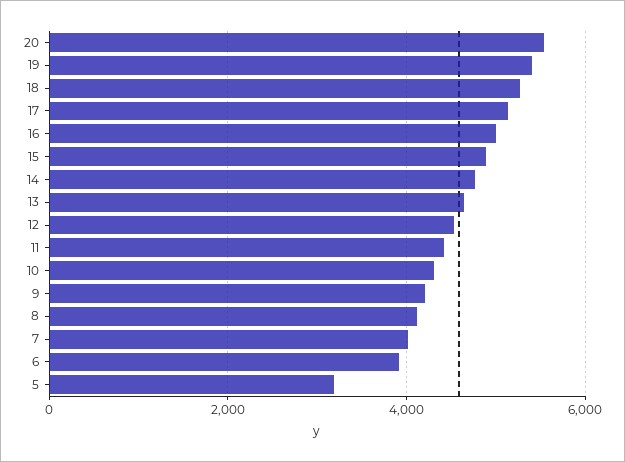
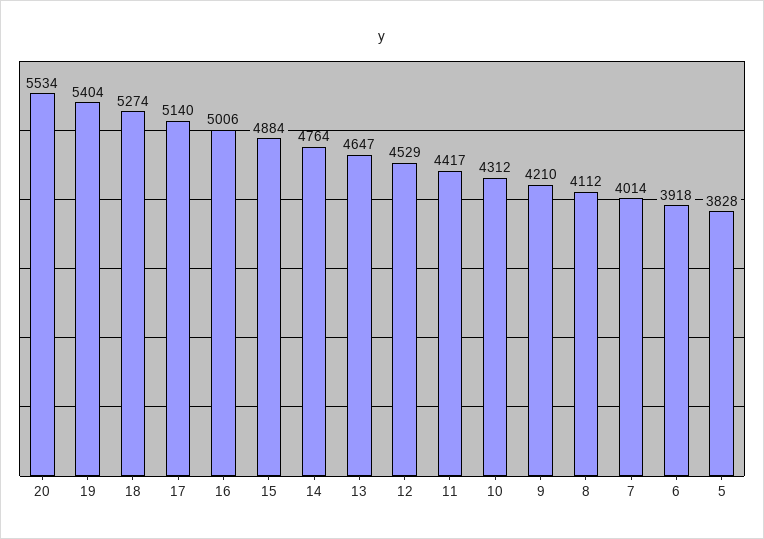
5: 3200 -> 3828

